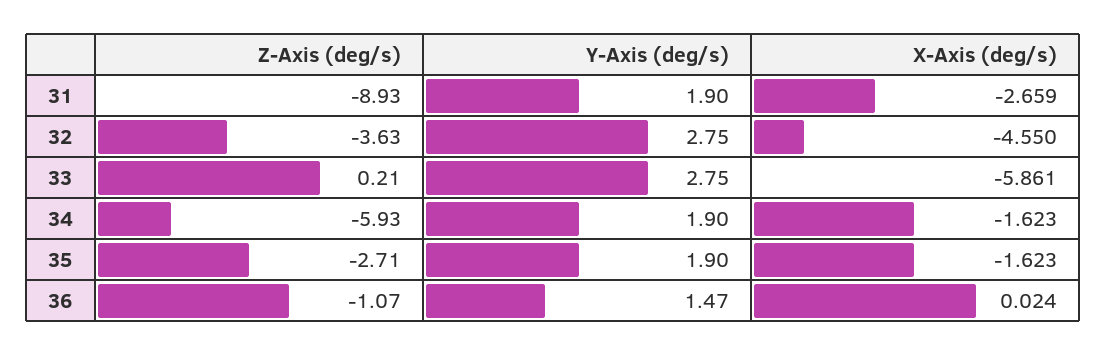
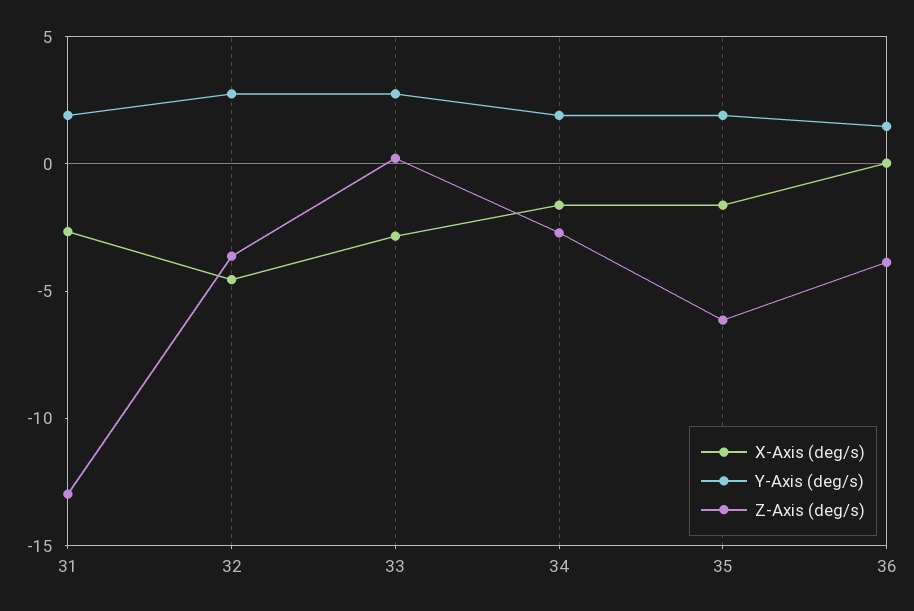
Z-Axis (deg/s), 31: -8.93 -> -13
X-Axis (deg/s), 33: -5.861 -> -3
Z-Axis (deg/s), 34: -5.93 -> -3
Z-Axis (deg/s), 35: -2.71 -> -6
Z-Axis (deg/s), 36: -1.07 -> -4

